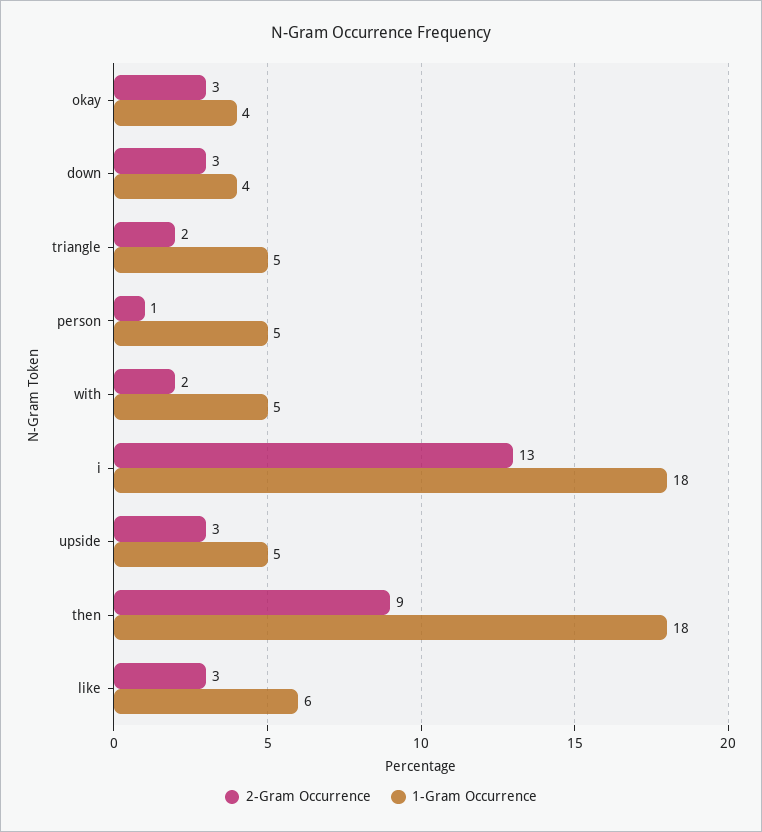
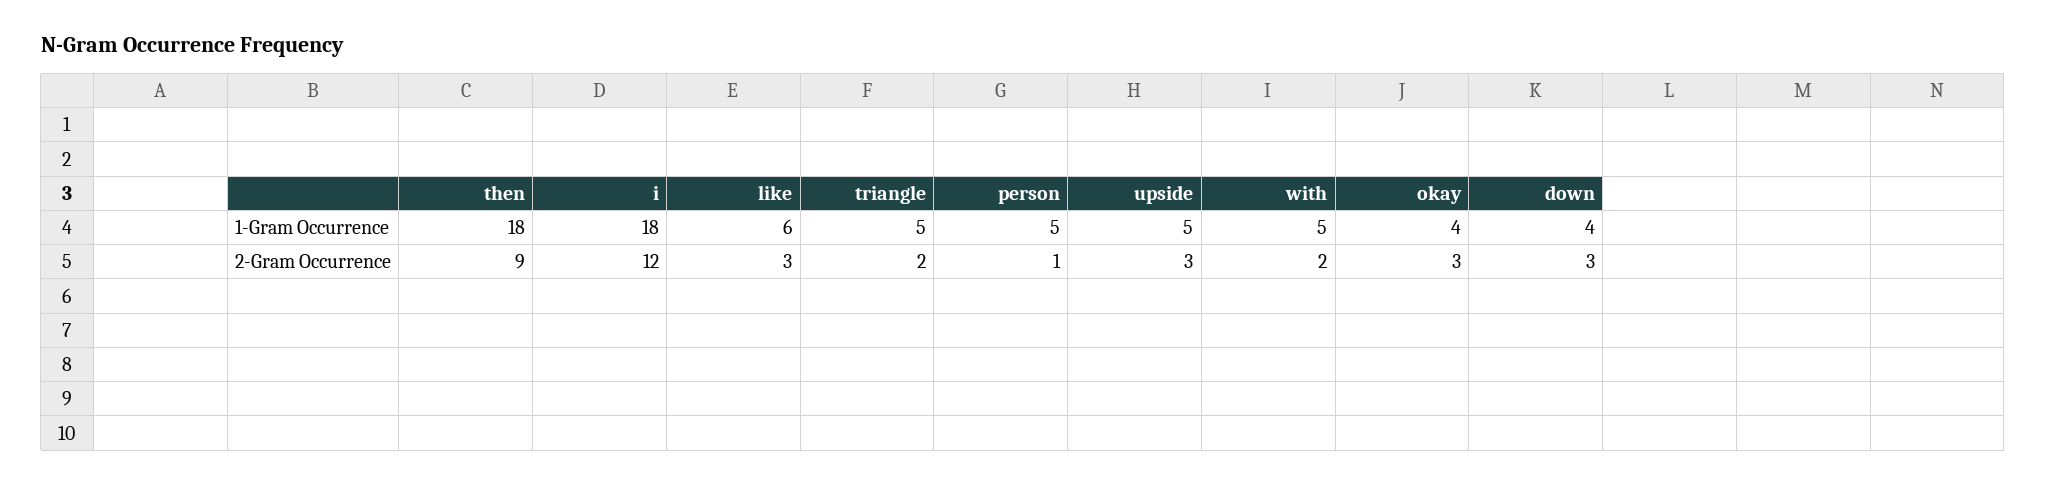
2-Gram Occurrence, i: 13 -> 12

